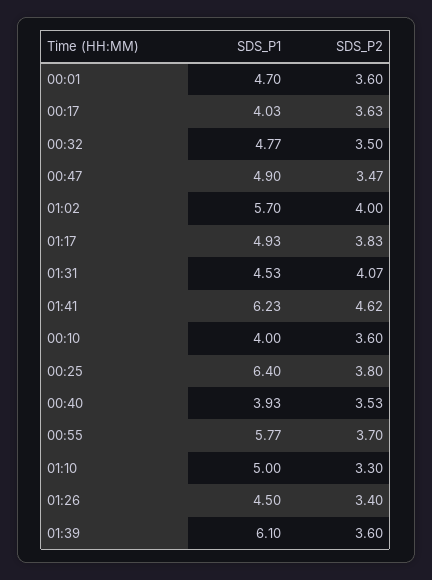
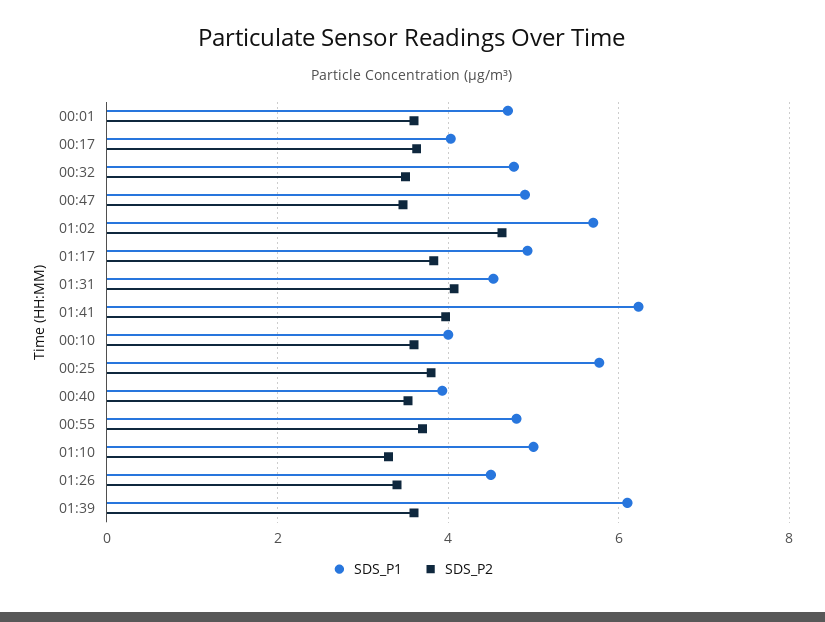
SDS_P2, 01:02: 4 -> 4.6
SDS_P2, 01:41: 4.62 -> 4
SDS_P1, 00:25: 6.4 -> 5.8
SDS_P1, 00:55: 5.77 -> 4.8

